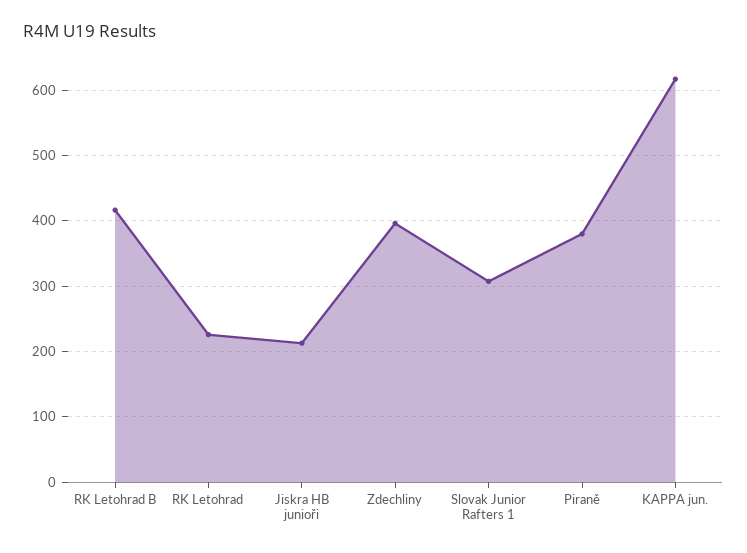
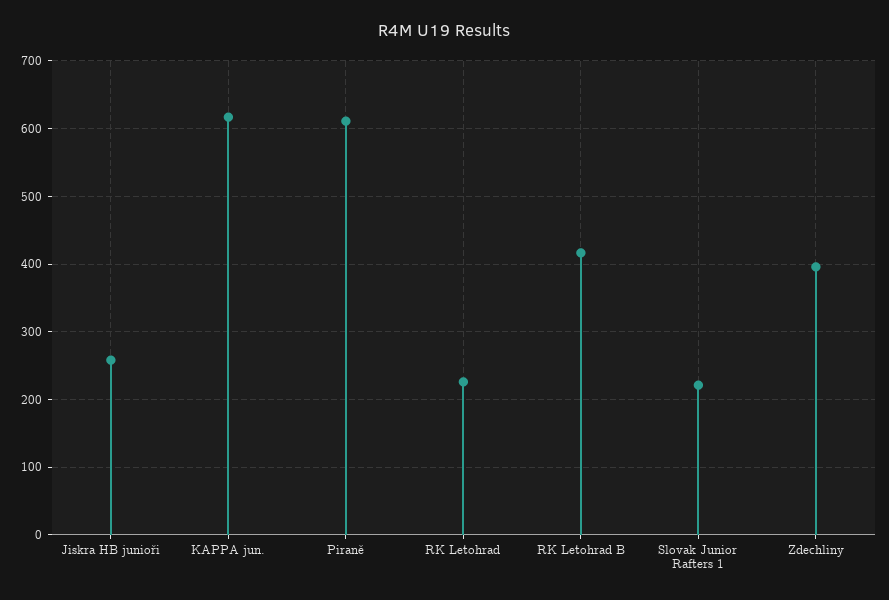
Jiskra HB junioři: 210 -> 260
Slovak Junior Rafters 1: 310 -> 220
Piraně: 380 -> 610

